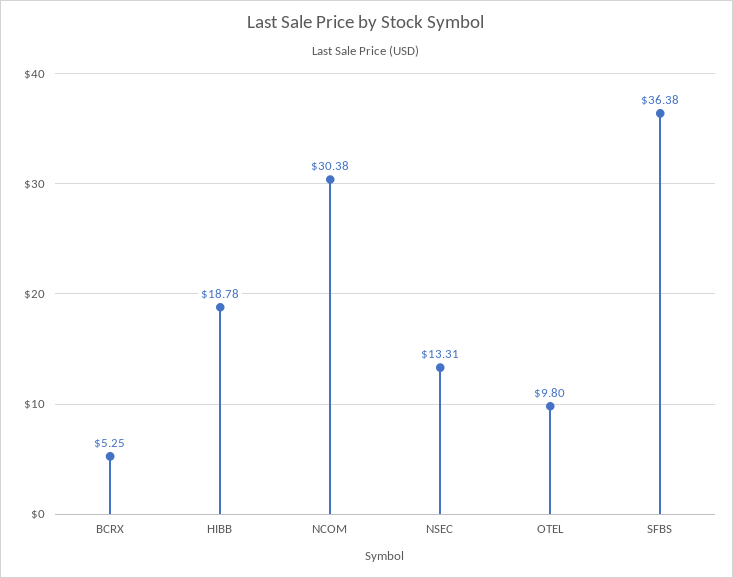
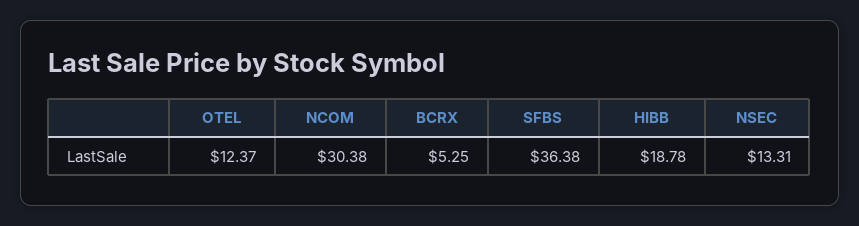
OTEL: 9.8 -> 12.37

